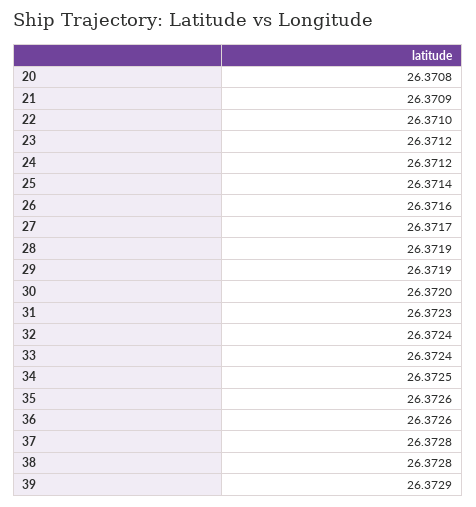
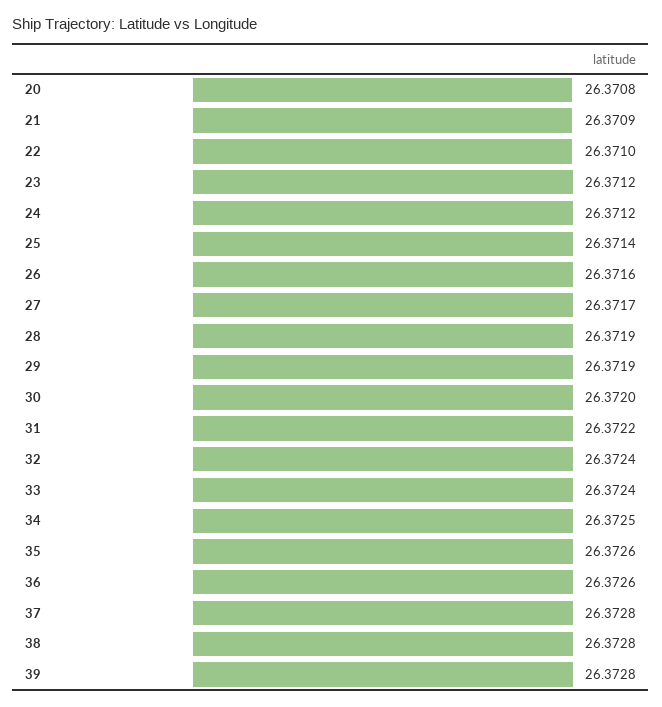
31: 26.3723 -> 26.3722
39: 26.3729 -> 26.3728

